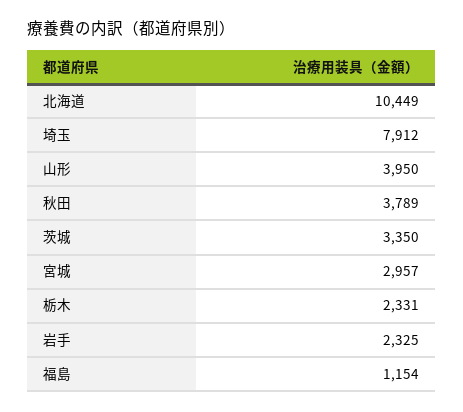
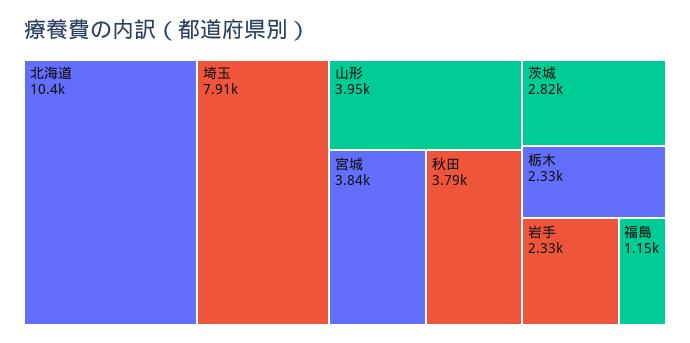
茨城: 3350 -> 2820
宮城: 2957 -> 3840

